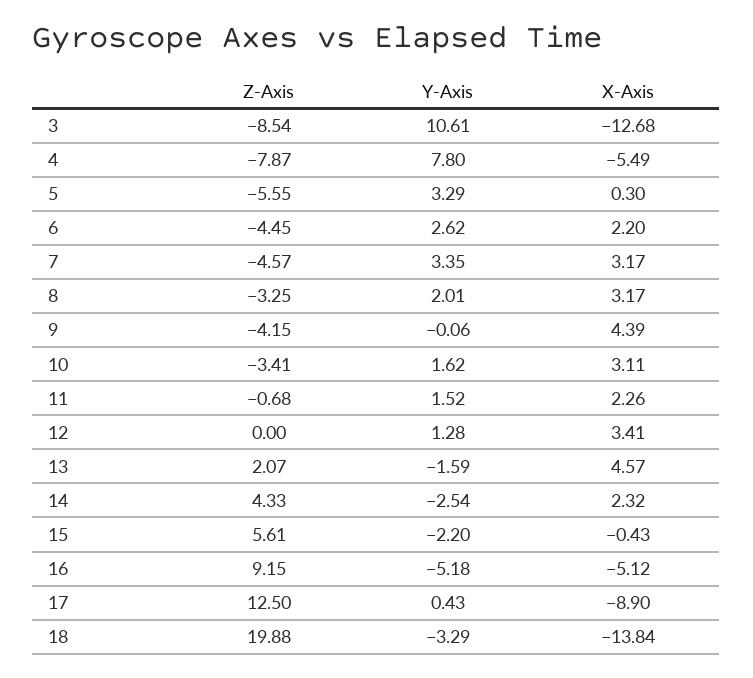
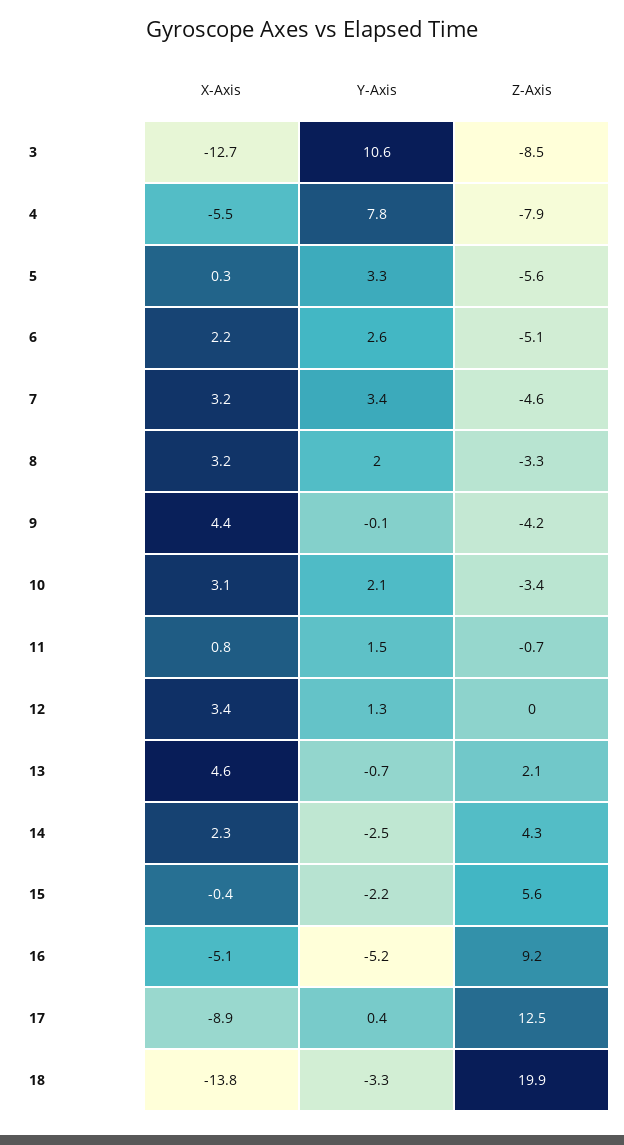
Z-Axis, 6: -4.45 -> -5.1
Y-Axis, 10: 1.62 -> 2.1
X-Axis, 11: 2.26 -> 0.8
Y-Axis, 13: -1.59 -> -0.7

